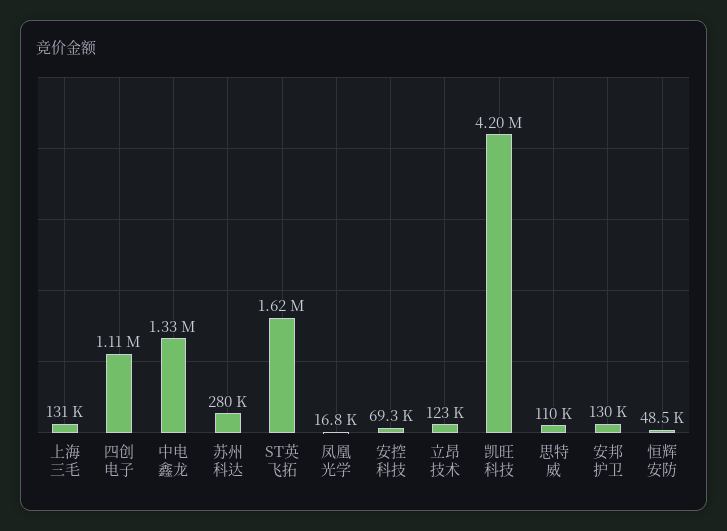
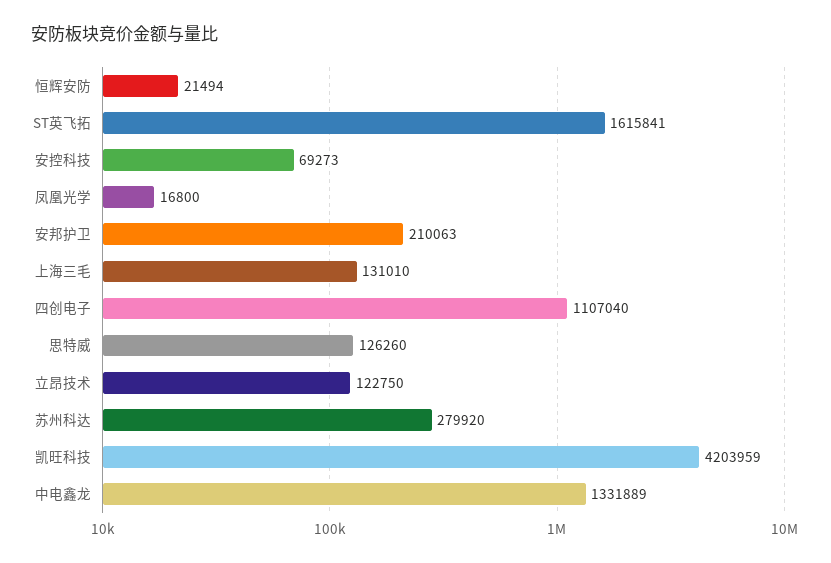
思特威: 110000 -> 126260
安邦护卫: 130000 -> 210063
恒辉安防: 48500 -> 21494

